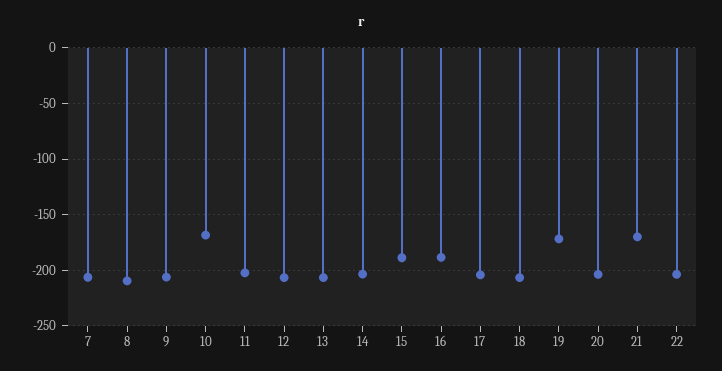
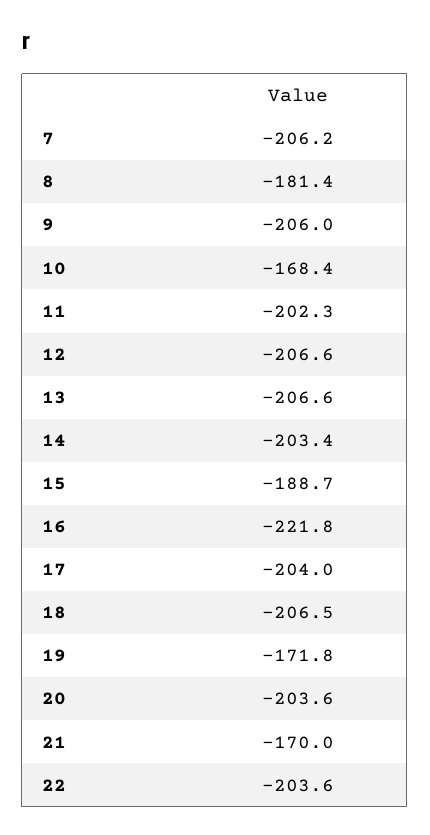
8: -210 -> -181.4
16: -190 -> -221.8

